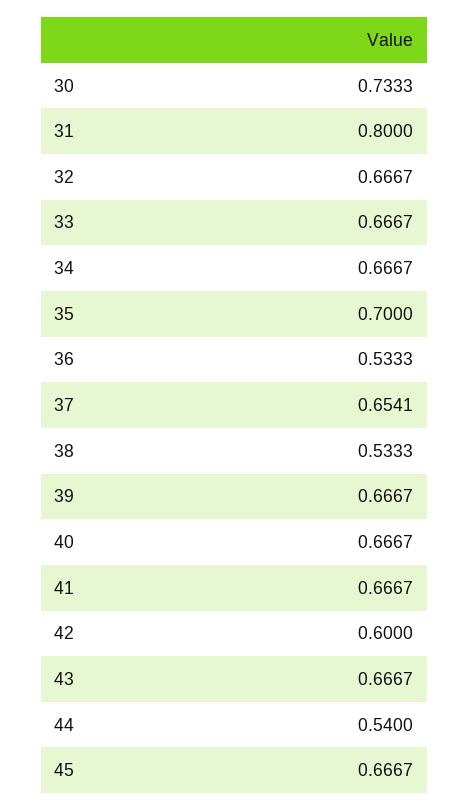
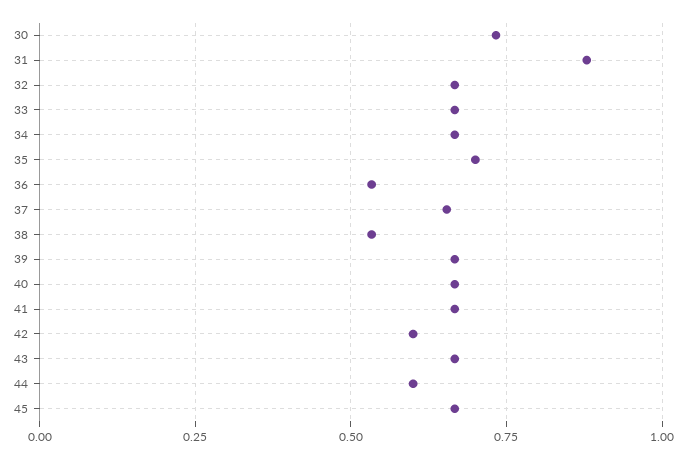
31: 0.8 -> 0.875
44: 0.54 -> 0.6

